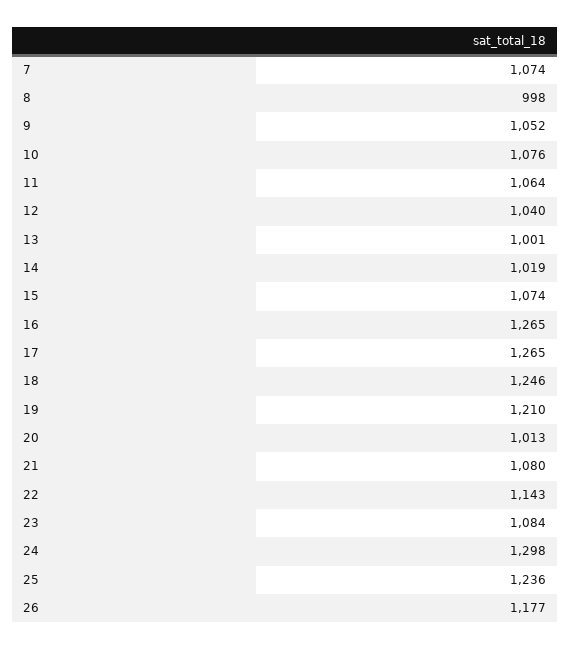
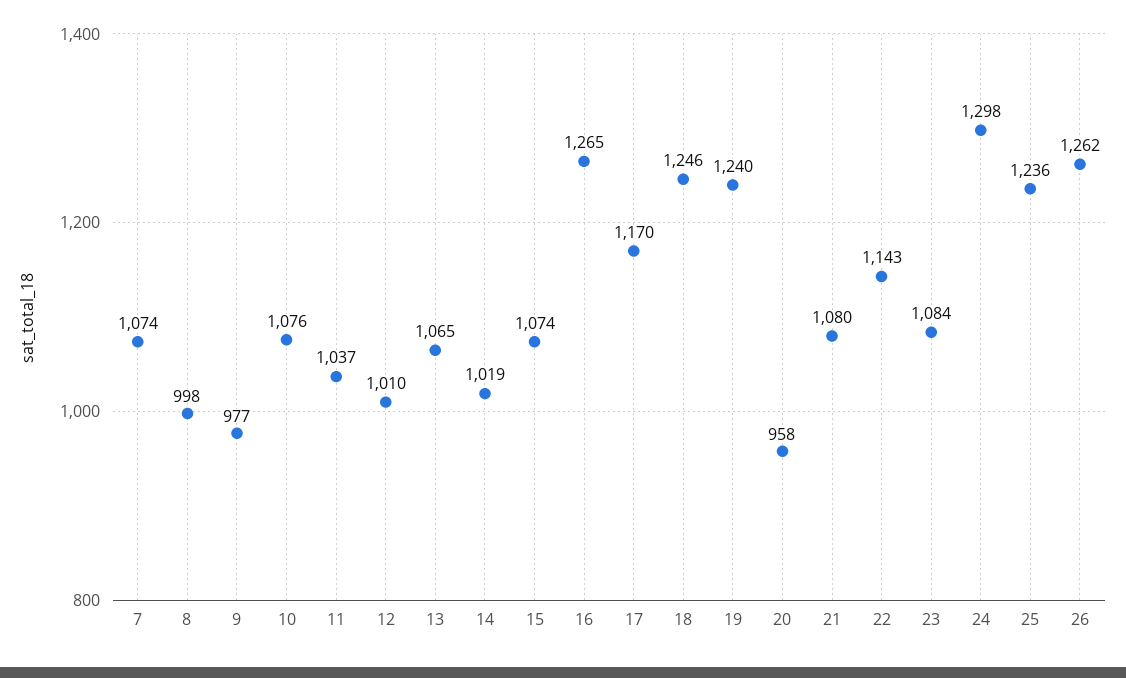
9: 1052 -> 977
11: 1064 -> 1037
12: 1040 -> 1010
13: 1001 -> 1065
17: 1265 -> 1170
19: 1210 -> 1240
20: 1013 -> 958
26: 1177 -> 1262

